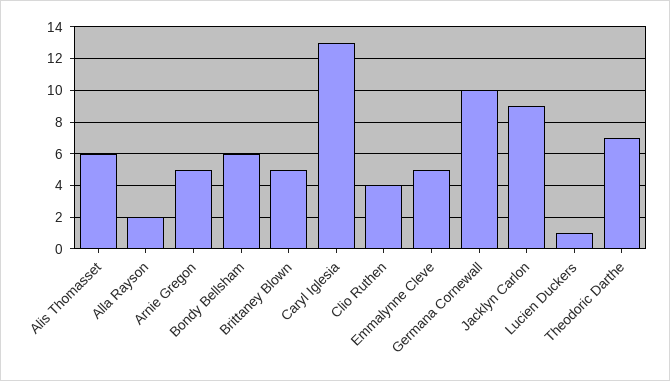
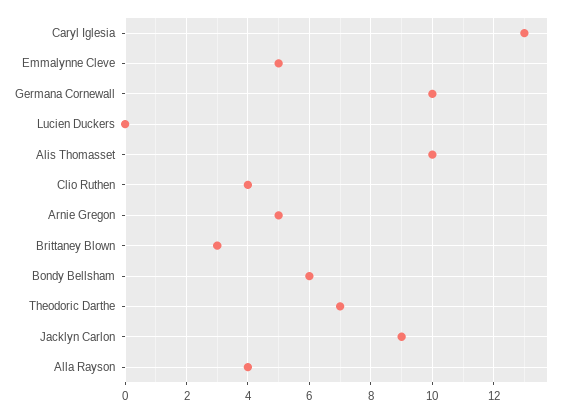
Alis Thomasset: 6 -> 10
Alla Rayson: 2 -> 4
Brittaney Blown: 5 -> 3
Lucien Duckers: 1 -> 0

